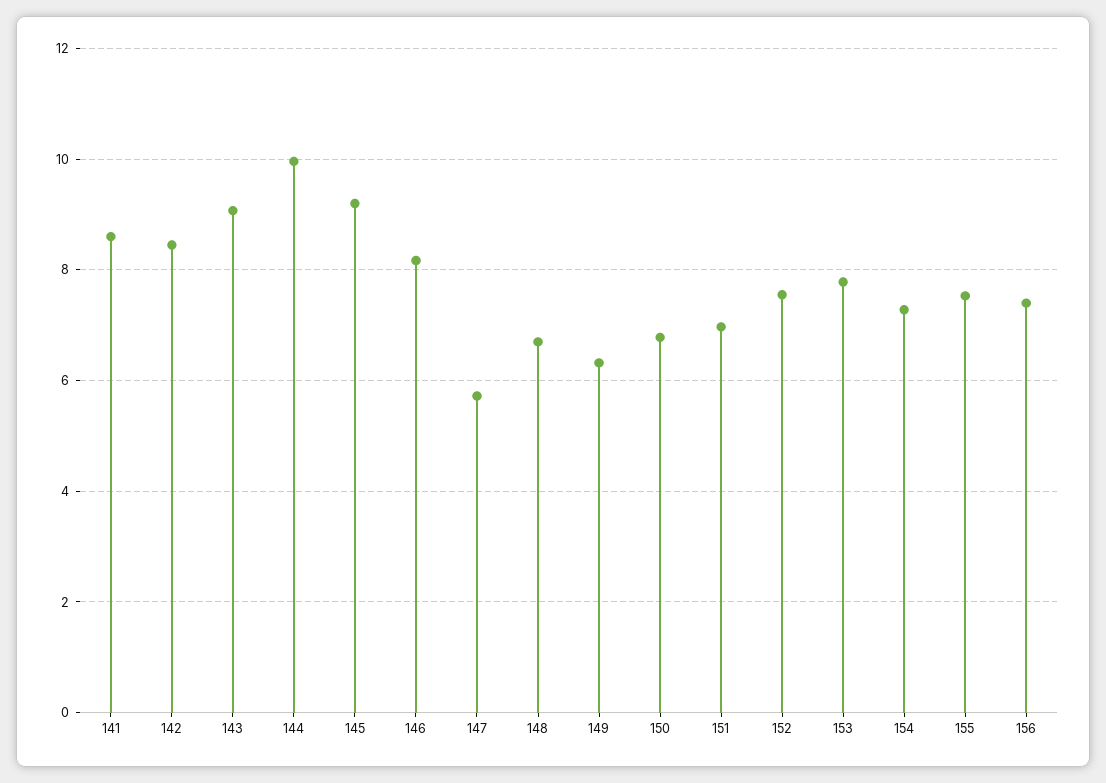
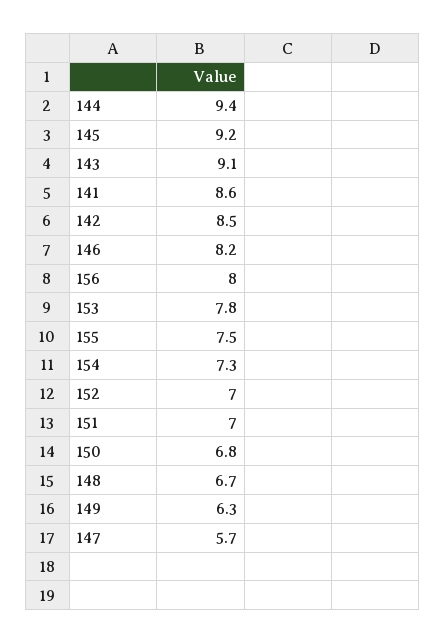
144: 10 -> 9.4
152: 7.6 -> 7
156: 7.4 -> 8

